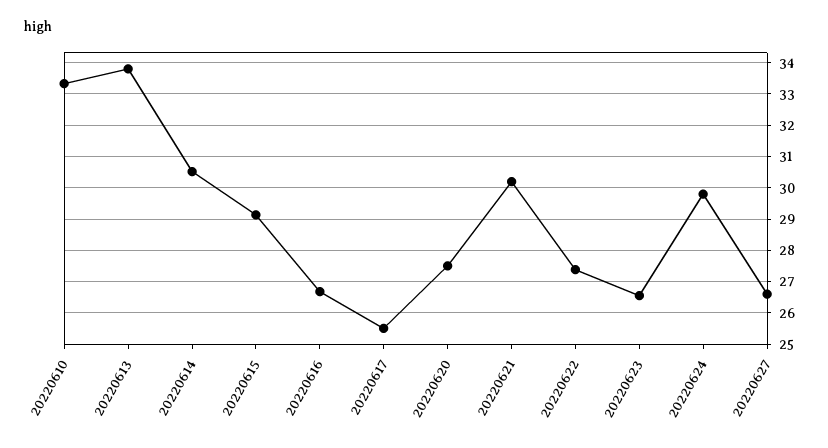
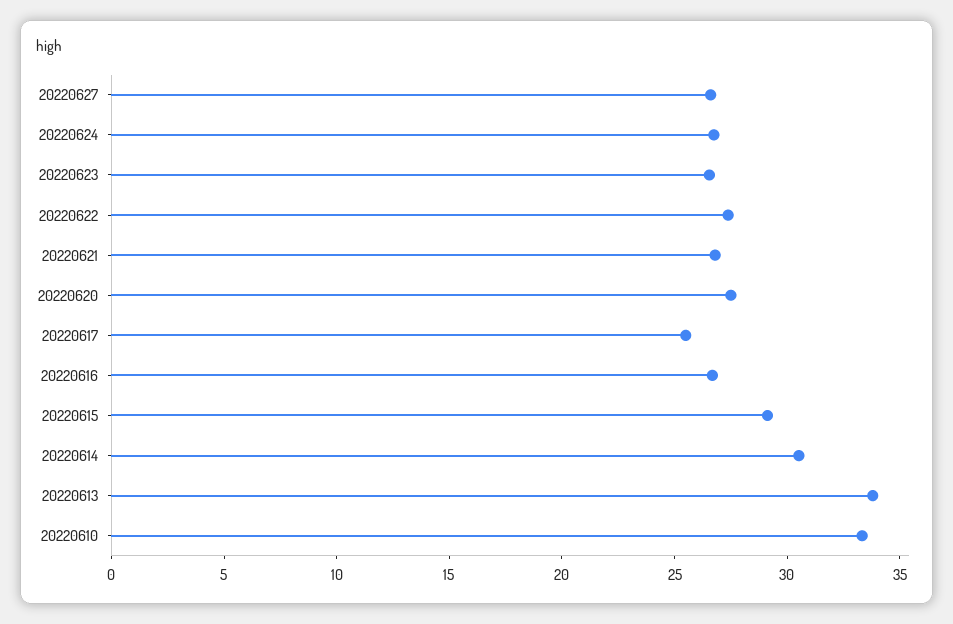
20220621: 30.2 -> 27
20220624: 29.8 -> 27

